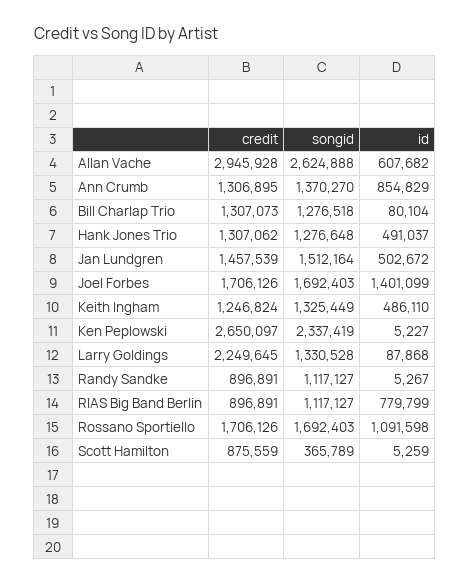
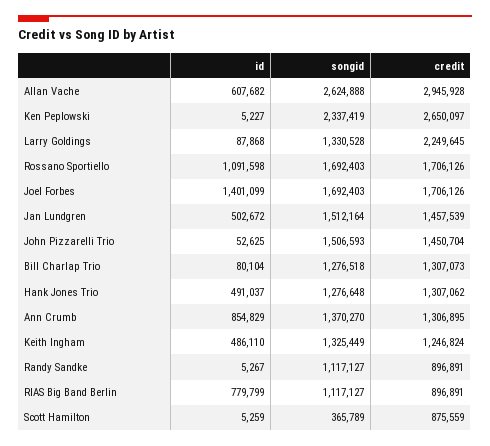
id, John Pizzarelli Trio: none -> 52625
songid, John Pizzarelli Trio: none -> 1506593
credit, John Pizzarelli Trio: none -> 1450704

